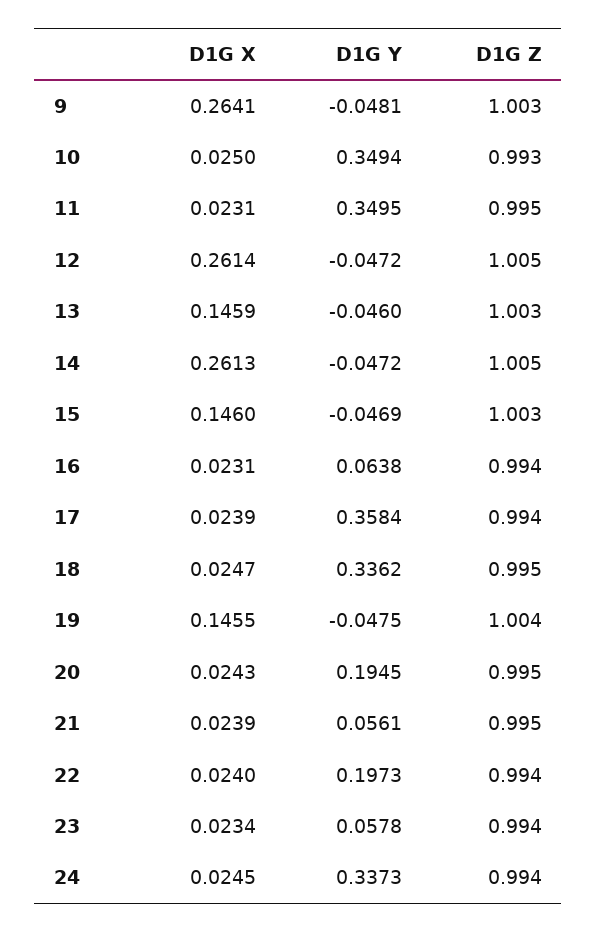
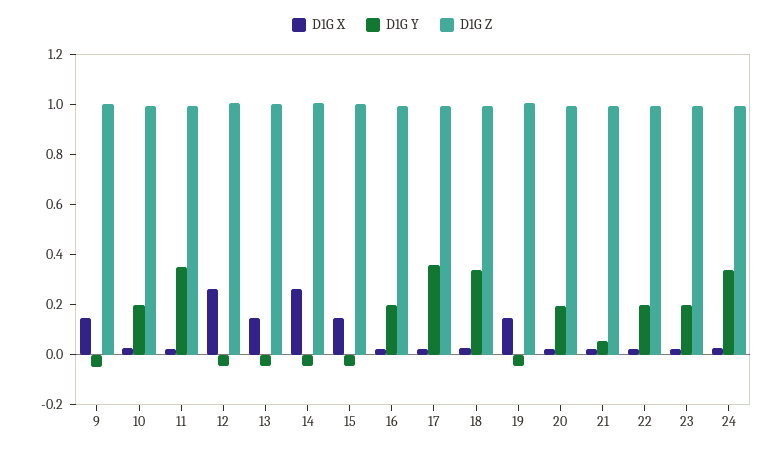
D1G X, 9: 0.2641 -> 0.15
D1G Y, 10: 0.3494 -> 0.2
D1G Y, 16: 0.0638 -> 0.2
D1G Y, 23: 0.0578 -> 0.2

